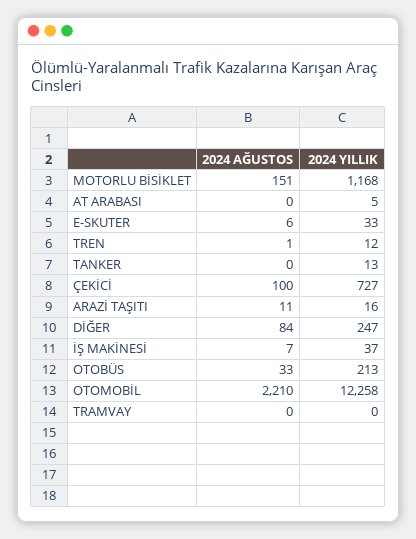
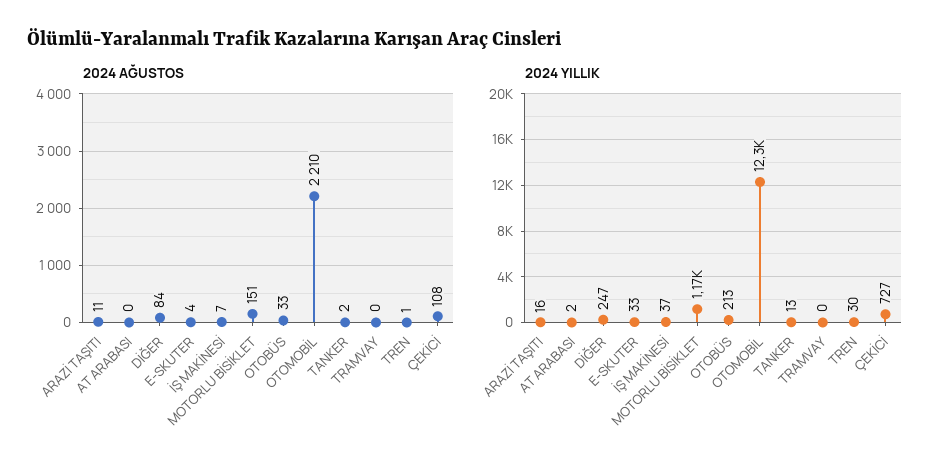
2024 YILLIK, AT ARABASI: 5 -> 2
2024 AĞUSTOS, E-SKUTER: 6 -> 4
2024 YILLIK, TREN: 12 -> 30
2024 AĞUSTOS, TANKER: 0 -> 2
2024 AĞUSTOS, ÇEKİCİ: 100 -> 108

